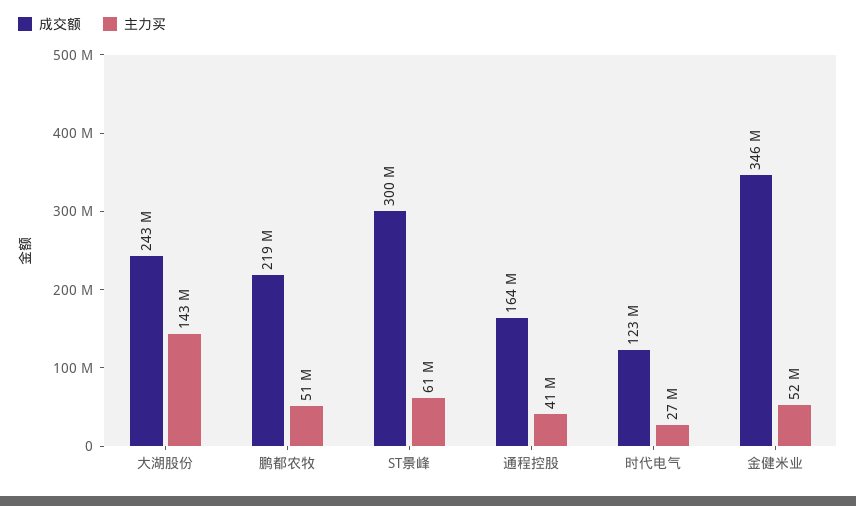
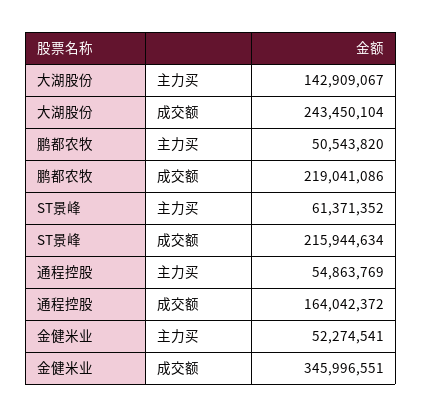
成交额, ST景峰: 300000000 -> 215944634
主力买, 通程控股: 41000000 -> 54863769
成交额, 时代电气: 123000000 -> none
主力买, 时代电气: 27000000 -> none

